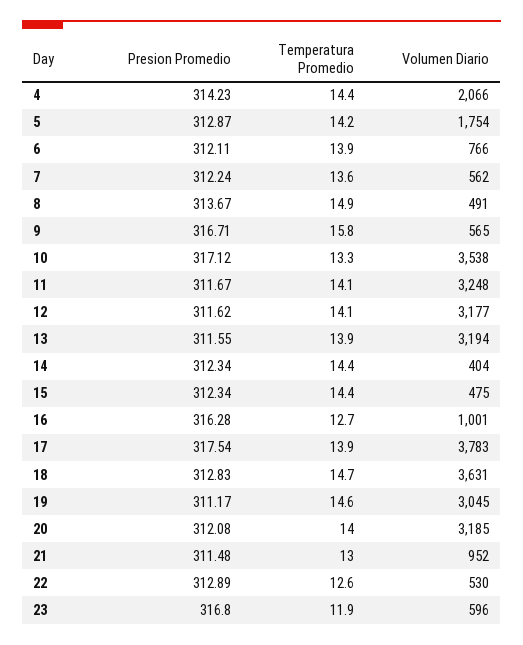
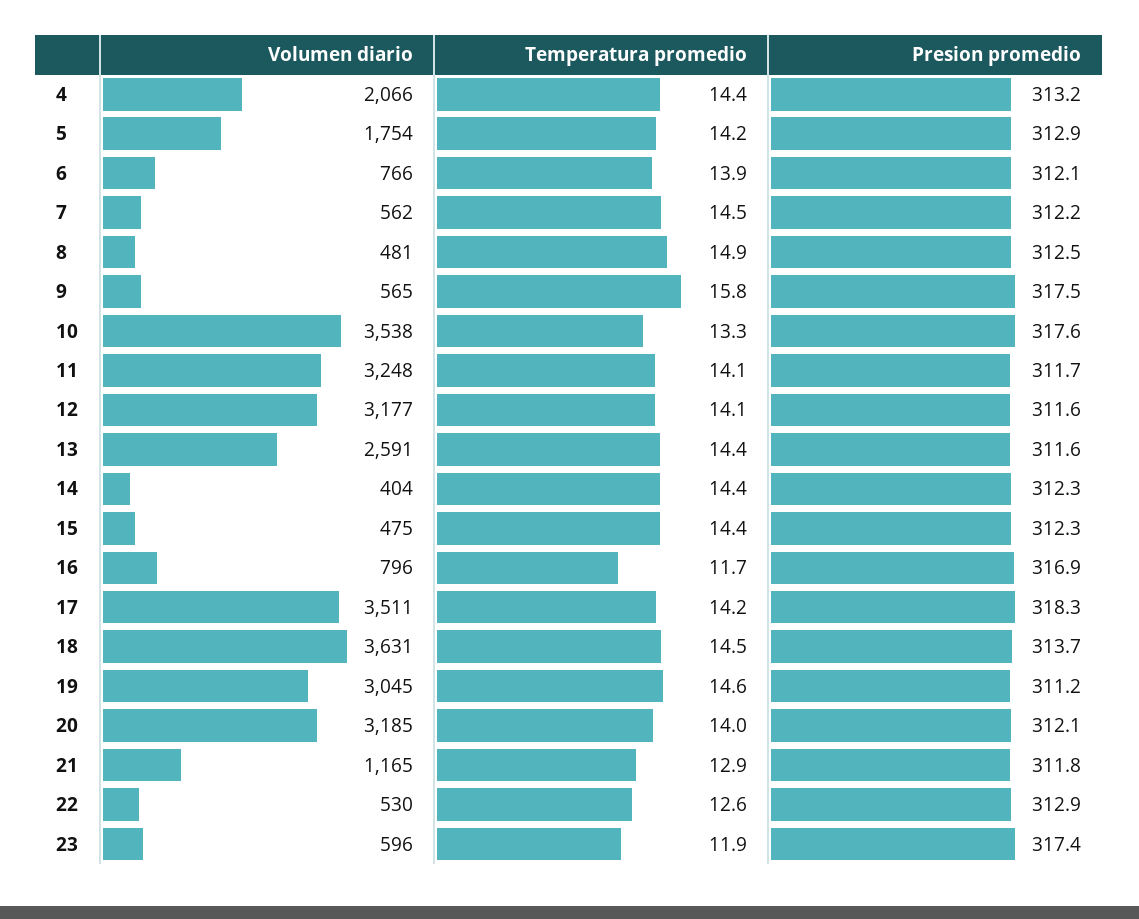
Presion Promedio, 4: 314.23 -> 313.2
Temperatura Promedio, 7: 13.6 -> 14.5
Presion Promedio, 8: 313.67 -> 312.5
Volumen Diario, 8: 491 -> 481
Presion Promedio, 9: 316.71 -> 317.5
Presion Promedio, 10: 317.12 -> 317.6
Temperatura Promedio, 13: 13.9 -> 14.4
Volumen Diario, 13: 3194 -> 2591
Presion Promedio, 16: 316.28 -> 316.9
Temperatura Promedio, 16: 12.7 -> 11.7
Volumen Diario, 16: 1001 -> 796
Presion Promedio, 17: 317.54 -> 318.3
Temperatura Promedio, 17: 13.9 -> 14.2
Volumen Diario, 17: 3783 -> 3511
Presion Promedio, 18: 312.83 -> 313.7
Temperatura Promedio, 18: 14.7 -> 14.5
Presion Promedio, 21: 311.48 -> 311.8
Temperatura Promedio, 21: 13 -> 12.9
Volumen Diario, 21: 952 -> 1165
Presion Promedio, 23: 316.8 -> 317.4

